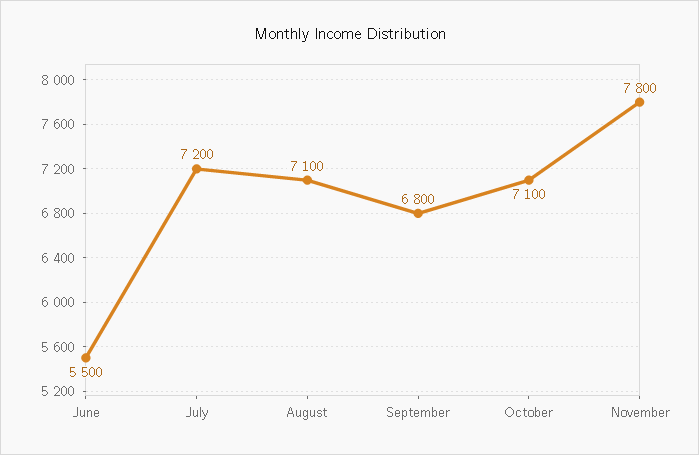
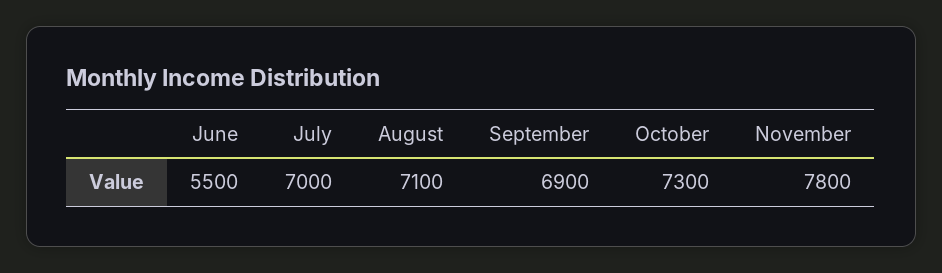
July: 7200 -> 7000
September: 6800 -> 6900
October: 7100 -> 7300

